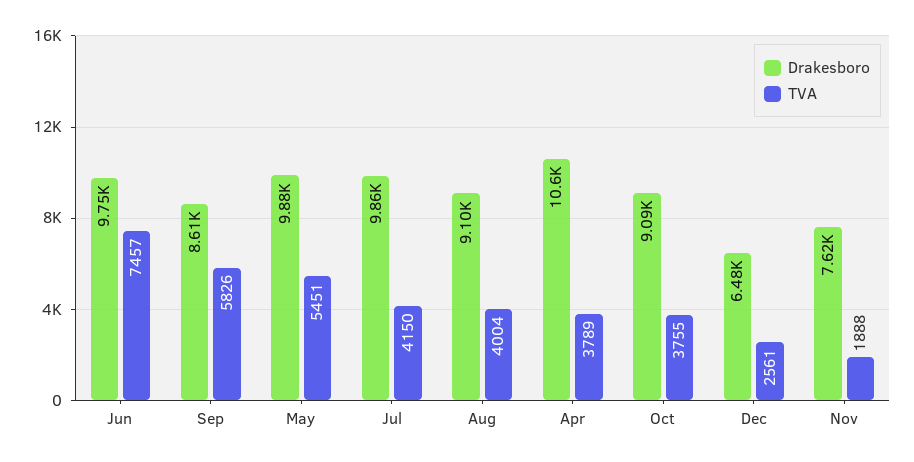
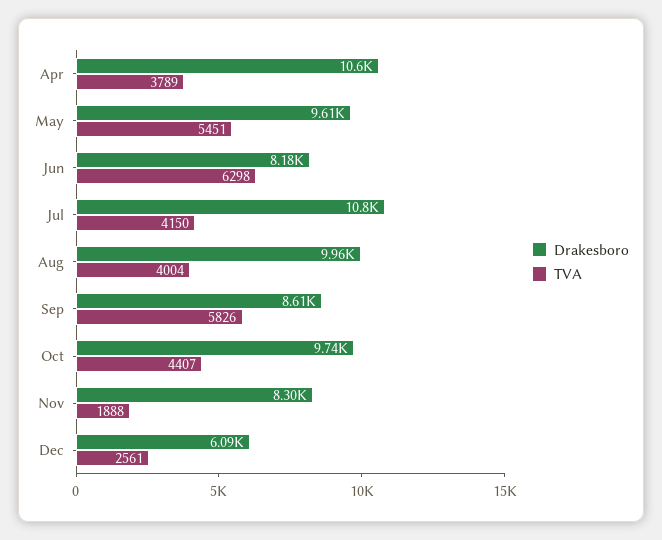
Drakesboro, Jun: 9750 -> 8180
TVA, Jun: 7457 -> 6298
Drakesboro, May: 9880 -> 9610
Drakesboro, Jul: 9860 -> 10800
Drakesboro, Aug: 9100 -> 9960
Drakesboro, Oct: 9090 -> 9740
TVA, Oct: 3755 -> 4407
Drakesboro, Dec: 6480 -> 6090
Drakesboro, Nov: 7620 -> 8300

